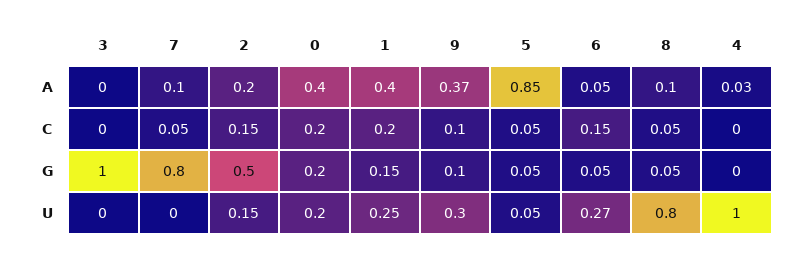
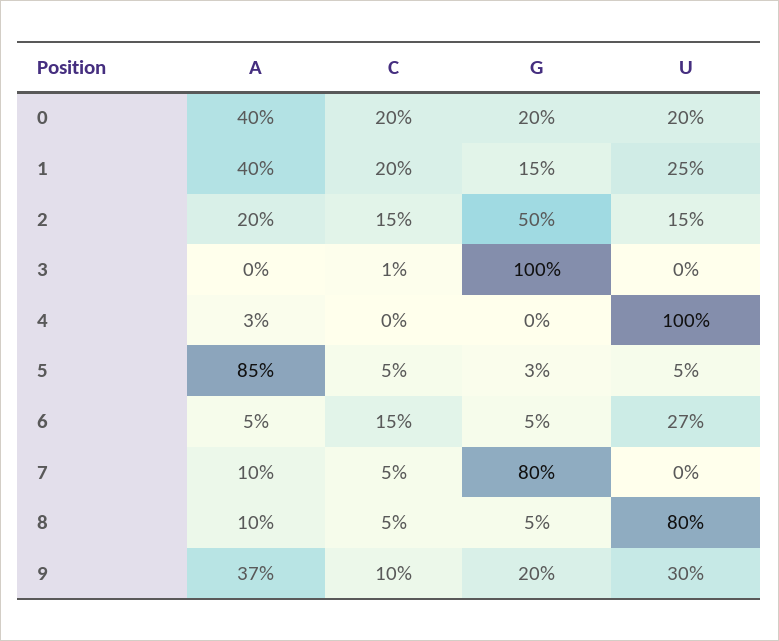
3, C: 0 -> 0.01
9, G: 0.1 -> 0.2
5, G: 0.05 -> 0.03

